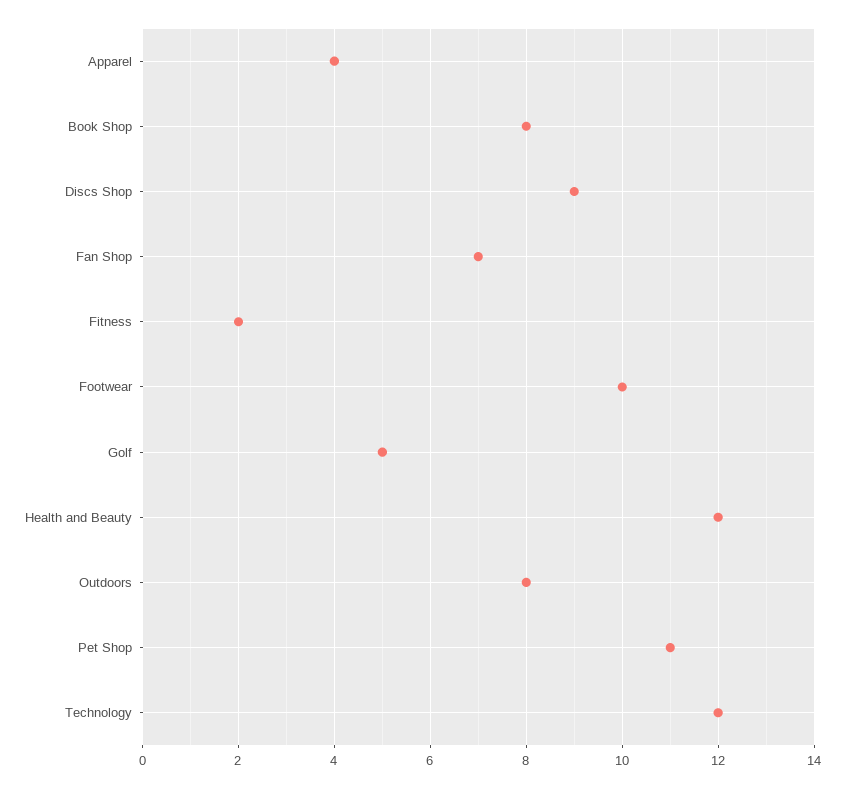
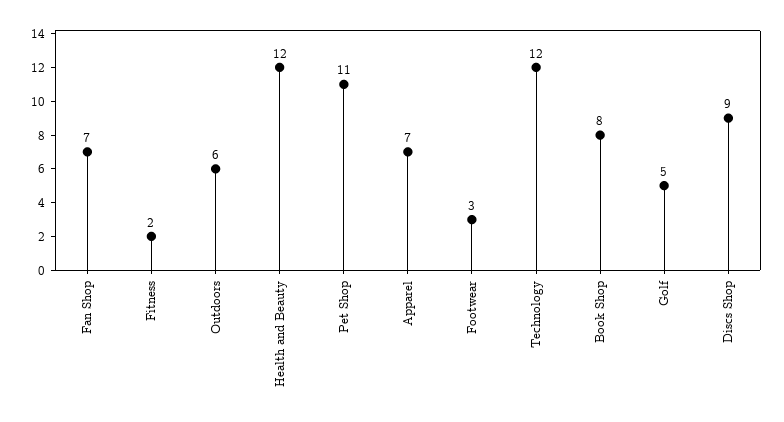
Apparel: 4 -> 7
Footwear: 10 -> 3
Outdoors: 8 -> 6

